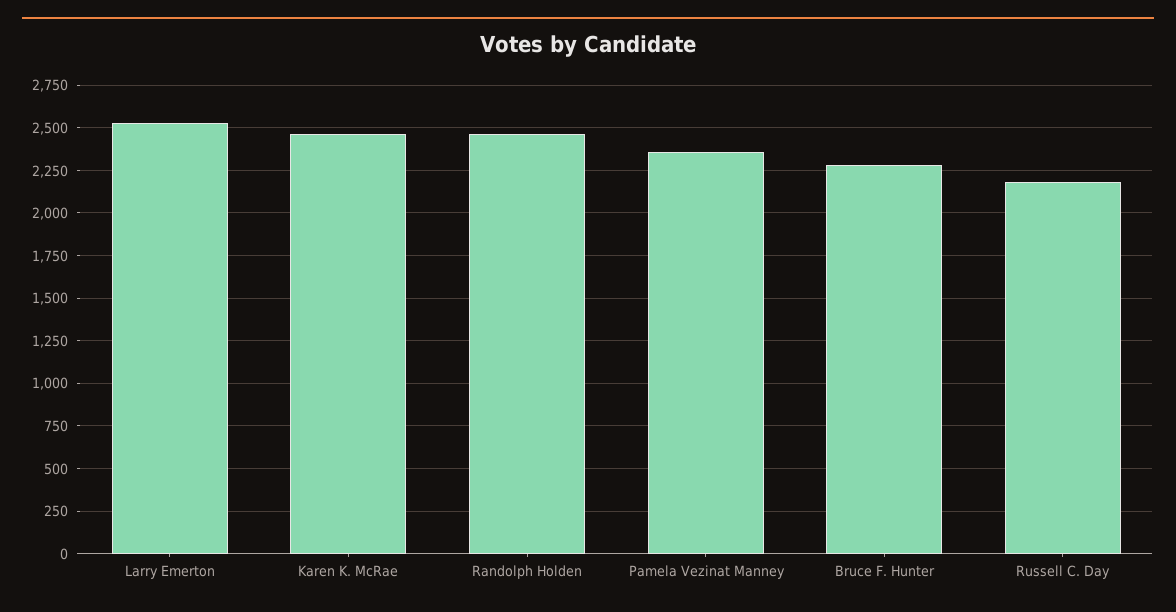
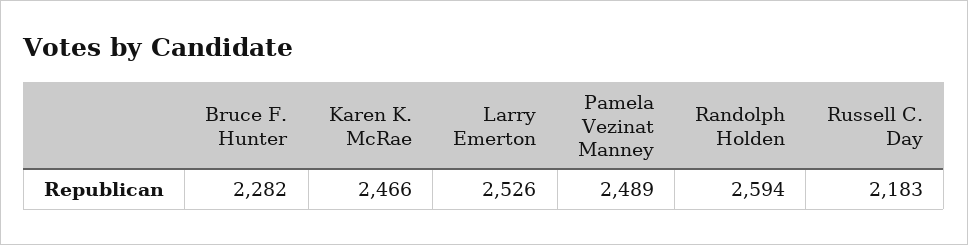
Randolph Holden: 2450 -> 2594
Pamela Vezinat Manney: 2350 -> 2489

